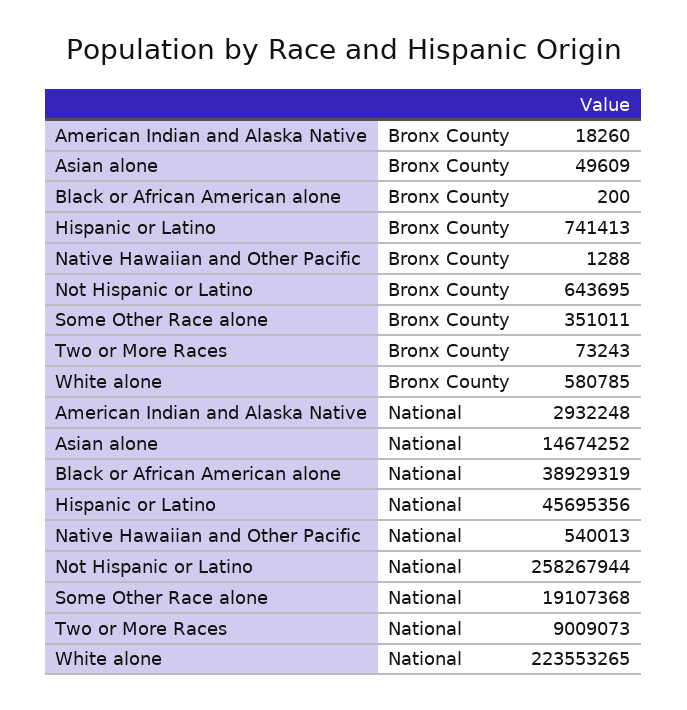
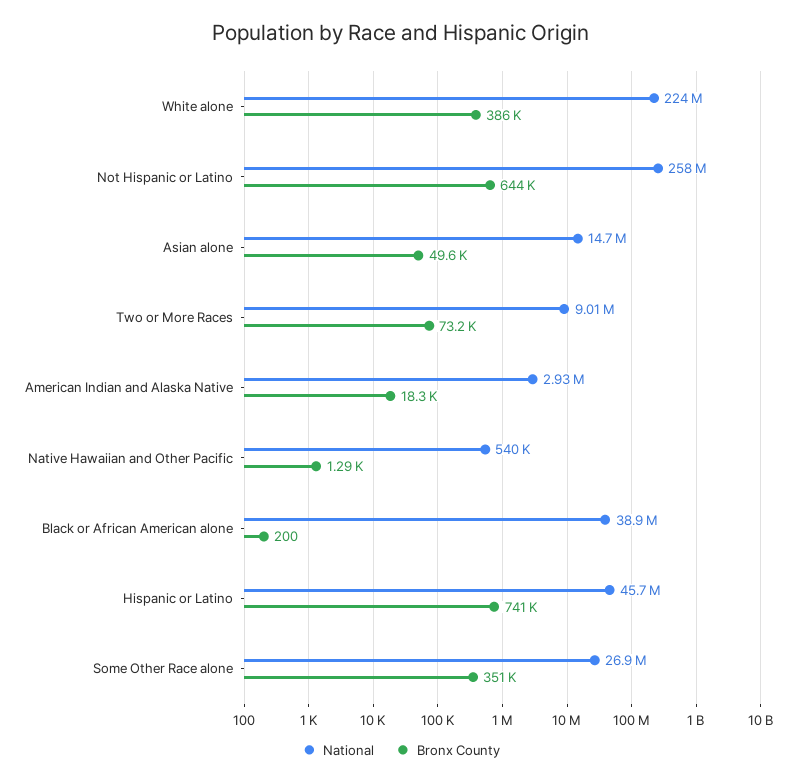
Bronx County, White alone: 580785 -> 386000
National, Some Other Race alone: 19107368 -> 26900000

